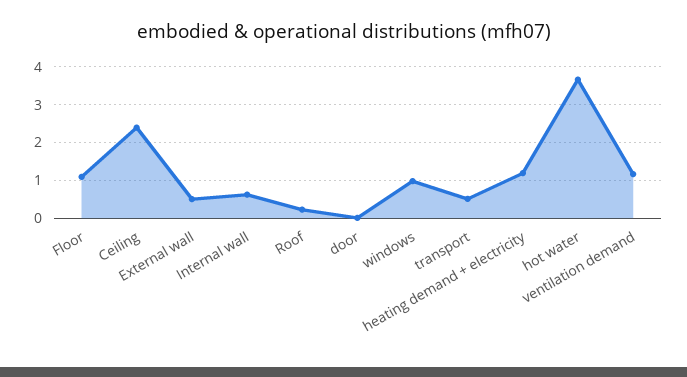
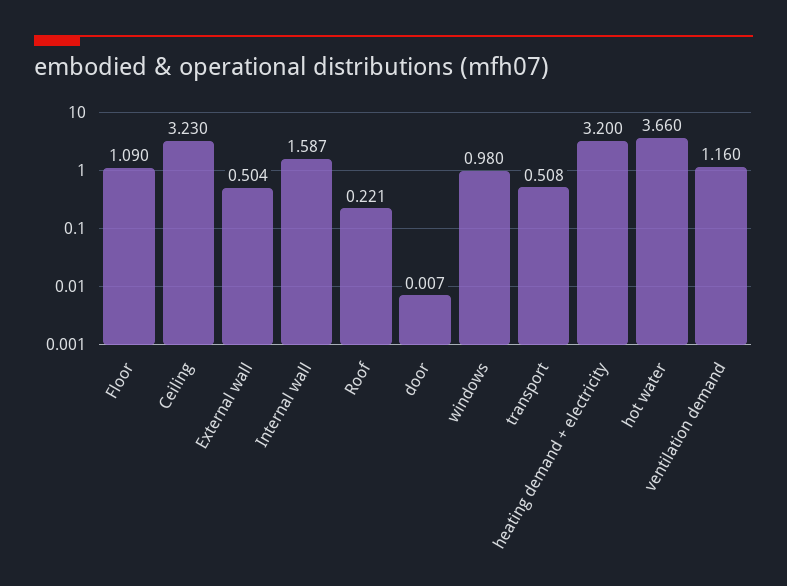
Ceiling: 2.4 -> 3.23
Internal wall: 0.6 -> 1.587
heating demand + electricity: 1.2 -> 3.2

